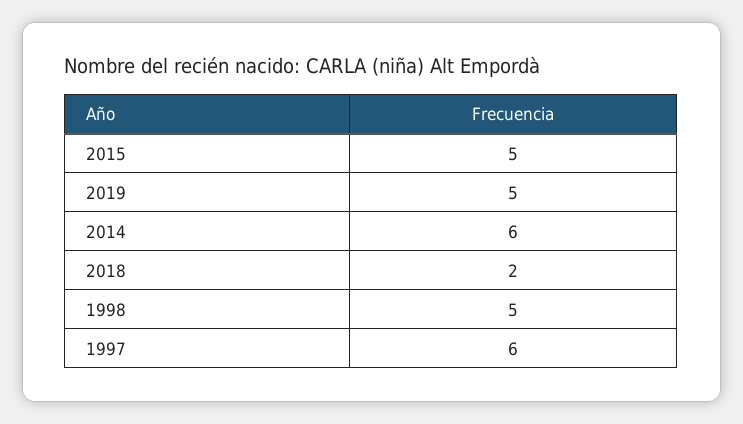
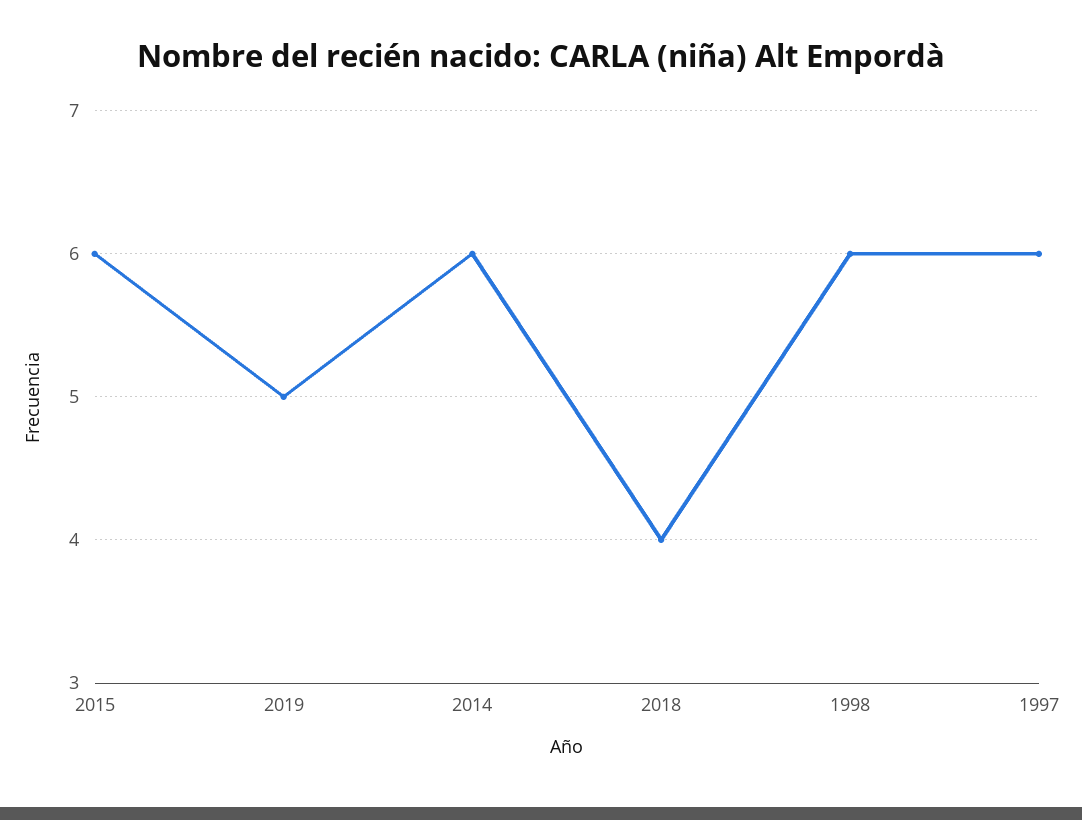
2015: 5 -> 6
2018: 2 -> 4
1998: 5 -> 6

